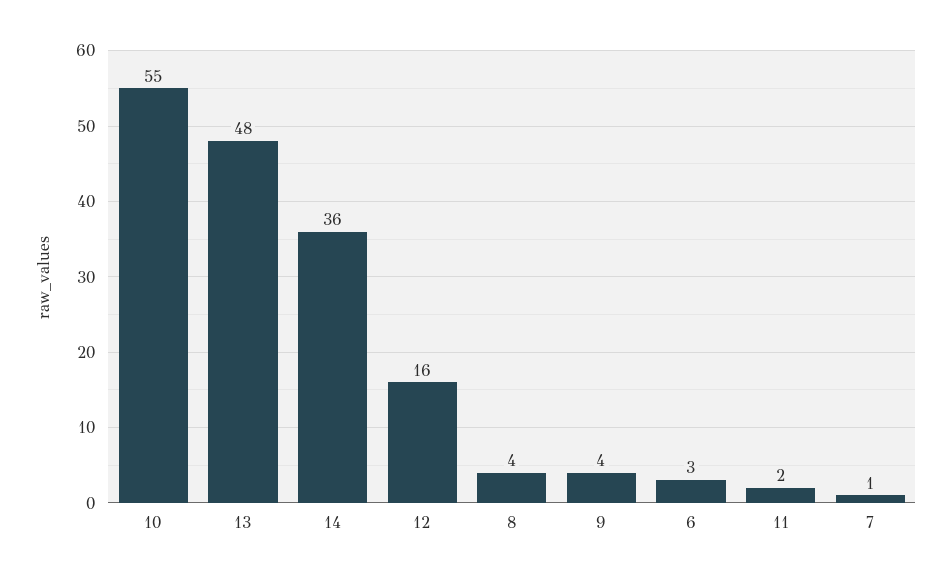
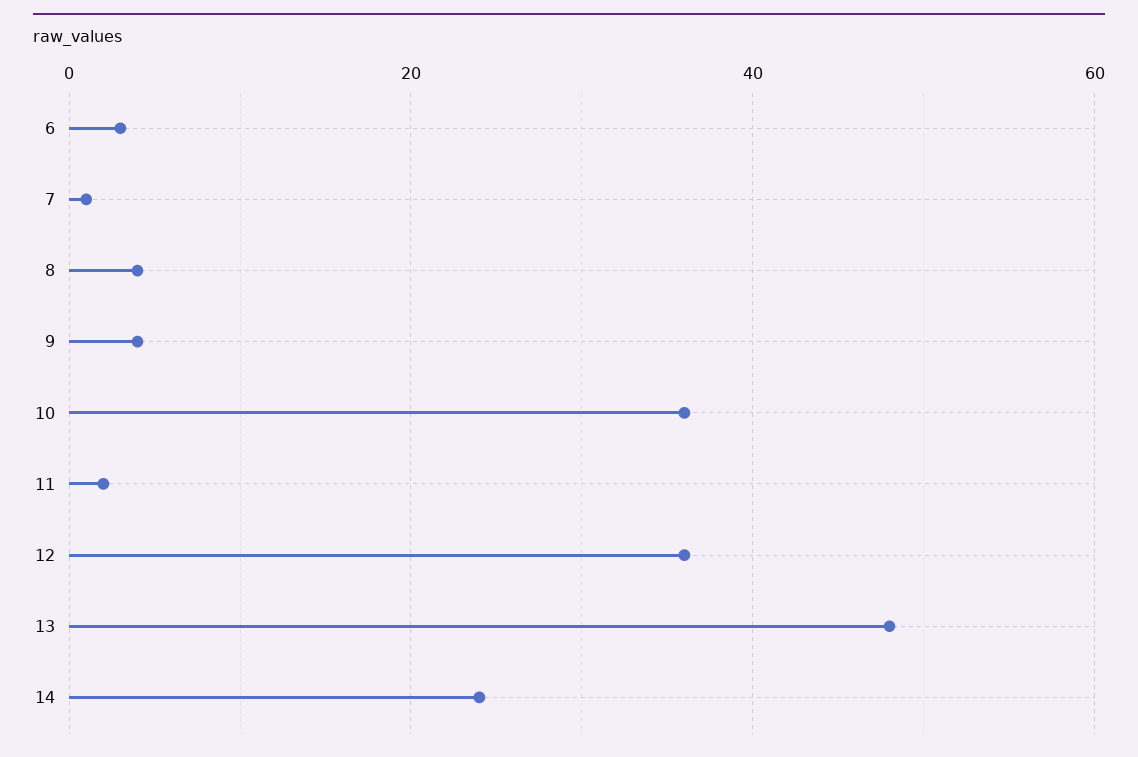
10: 55 -> 35
14: 36 -> 25
12: 16 -> 35

